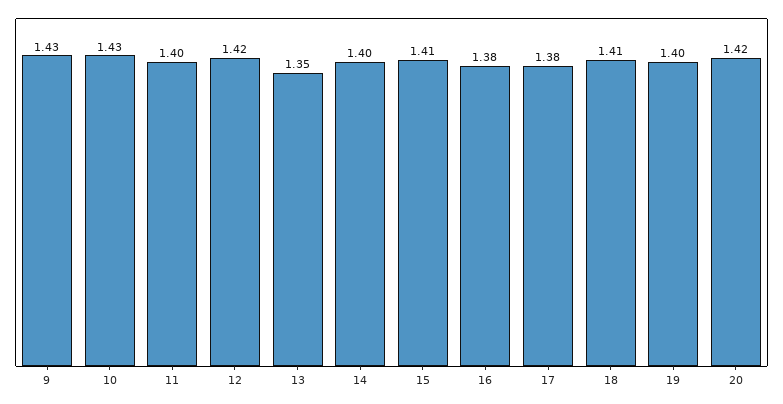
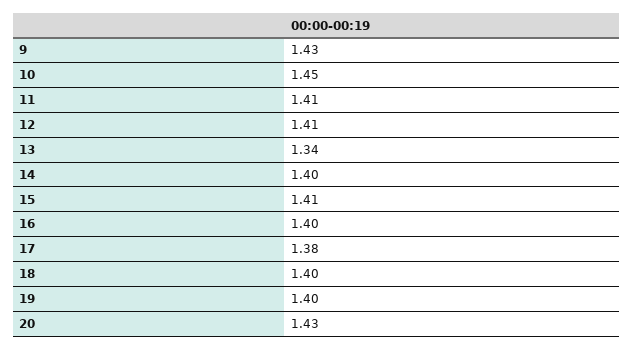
10: 1.43 -> 1.45
11: 1.4 -> 1.41
12: 1.42 -> 1.41
13: 1.35 -> 1.34
16: 1.38 -> 1.4
18: 1.41 -> 1.4
20: 1.42 -> 1.43

